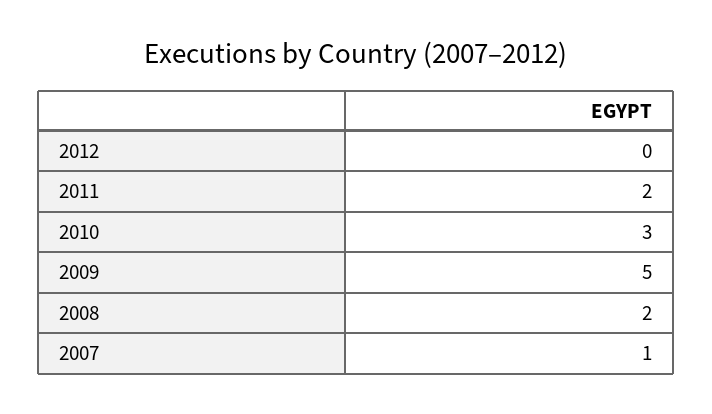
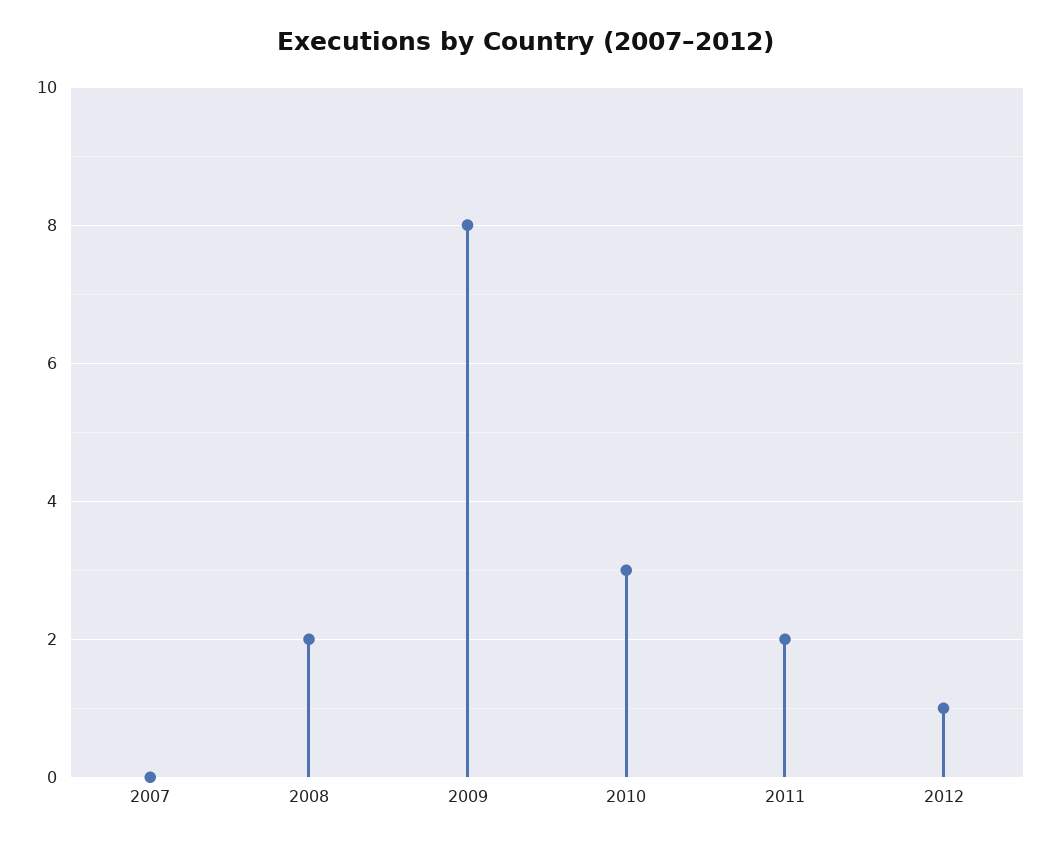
2012: 0 -> 1
2009: 5 -> 8
2007: 1 -> 0

